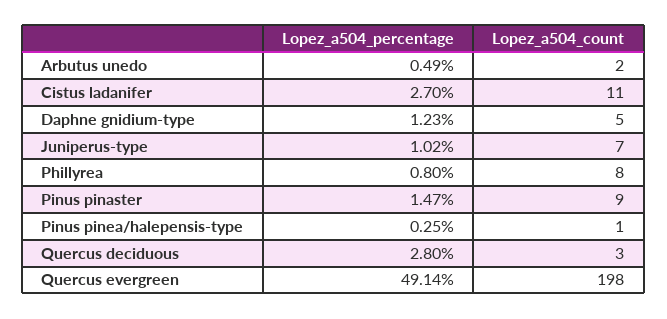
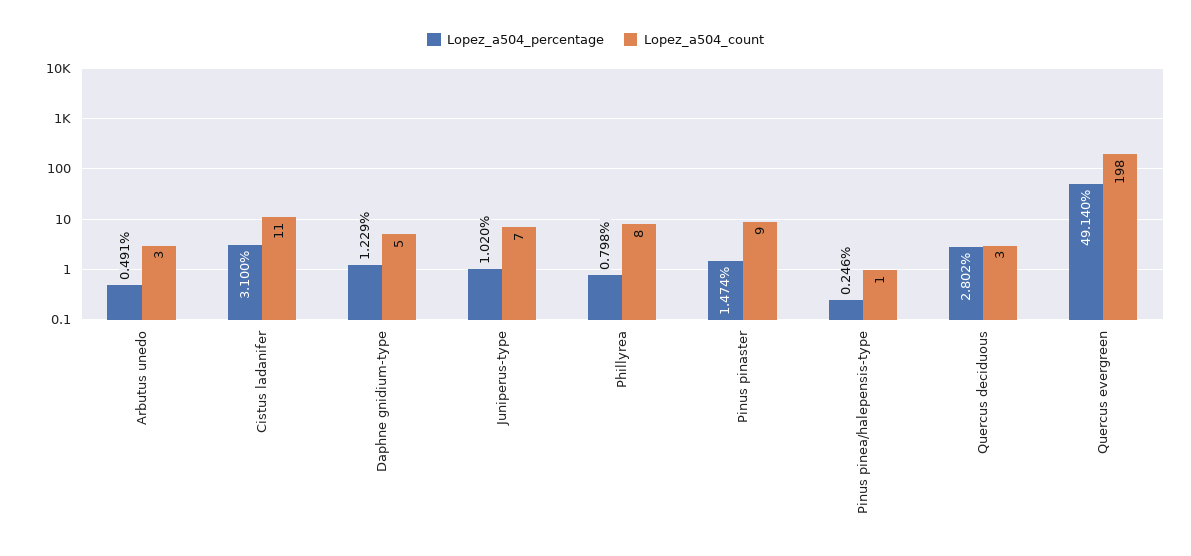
Lopez_a504_count, Arbutus unedo: 2 -> 3
Lopez_a504_percentage, Cistus ladanifer: 2.7 -> 3.1

